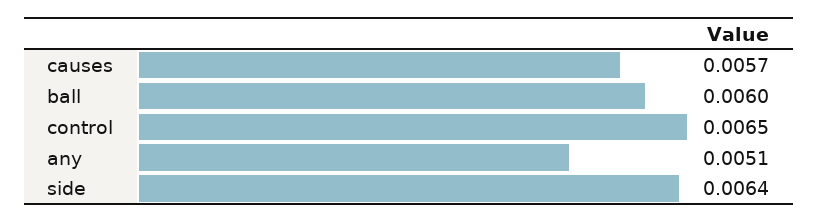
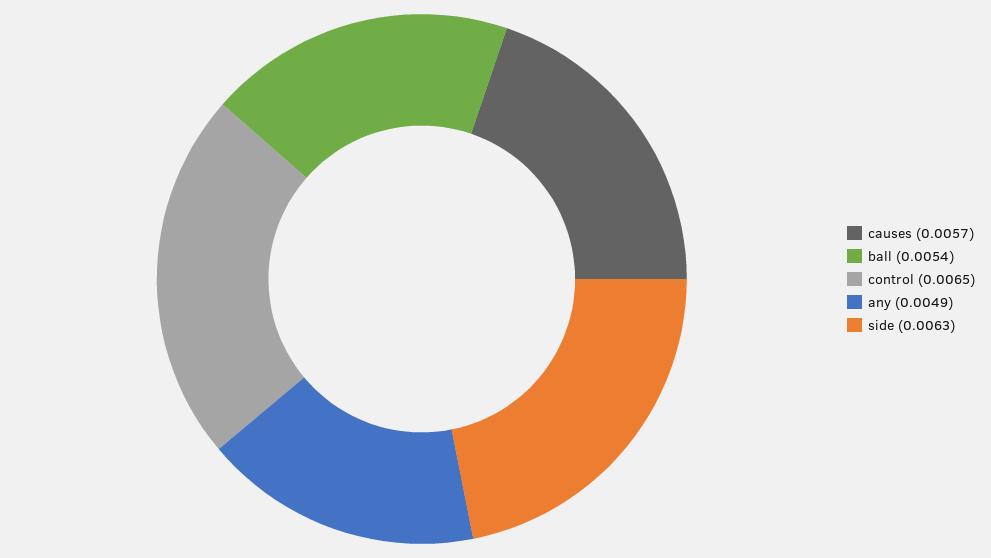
ball: 0.006 -> 0.0054
any: 0.0051 -> 0.0049
side: 0.0064 -> 0.0063

